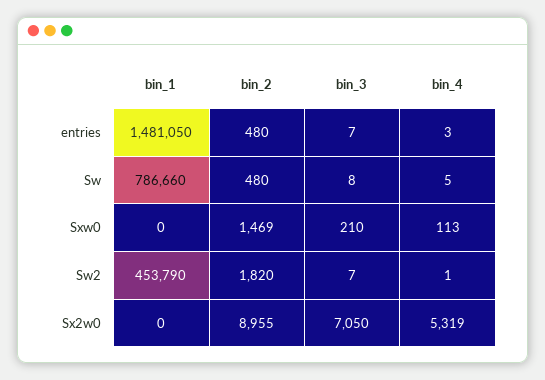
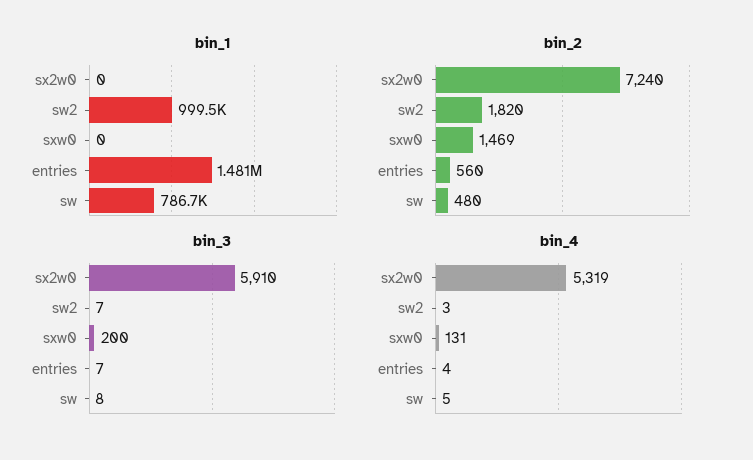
bin_2, entries: 480 -> 560
bin_4, entries: 3 -> 4
bin_3, Sxw0: 210 -> 200
bin_4, Sxw0: 113 -> 131
bin_1, Sw2: 453790 -> 999500
bin_4, Sw2: 1 -> 3
bin_2, Sx2w0: 8955 -> 7240
bin_3, Sx2w0: 7050 -> 5910

